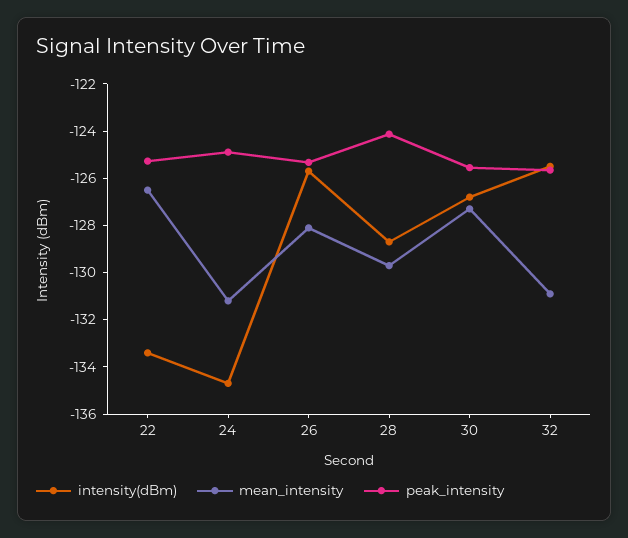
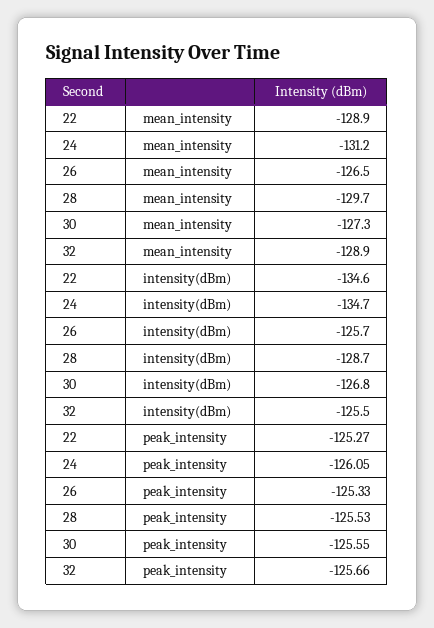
intensity(dBm), 22: -133.5 -> -134.6
mean_intensity, 22: -126.5 -> -128.9
peak_intensity, 24: -125 -> -126.05
mean_intensity, 26: -128 -> -126.5
peak_intensity, 28: -124 -> -125.53
mean_intensity, 32: -131 -> -128.9

